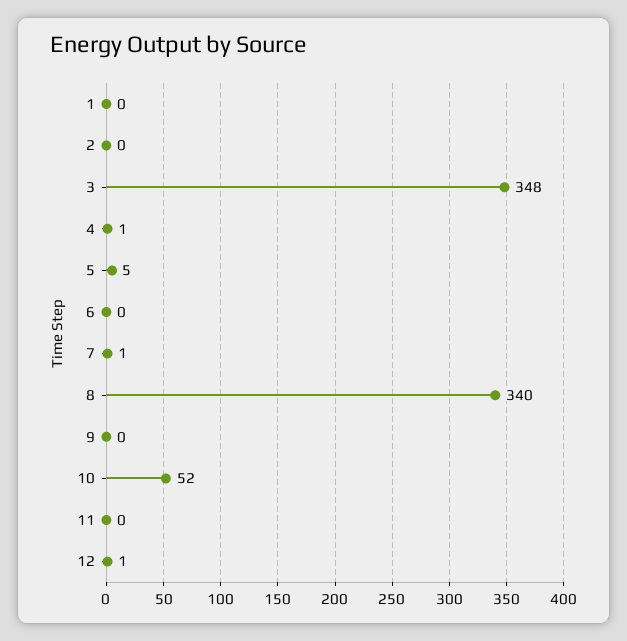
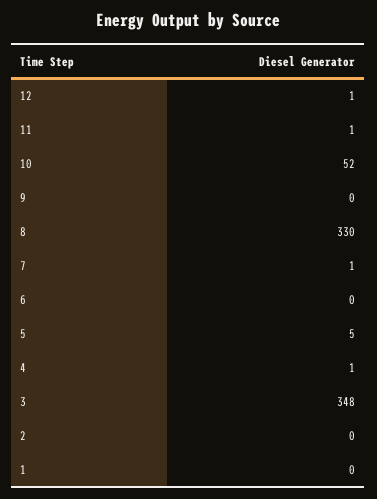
8: 340 -> 330
11: 0 -> 1

